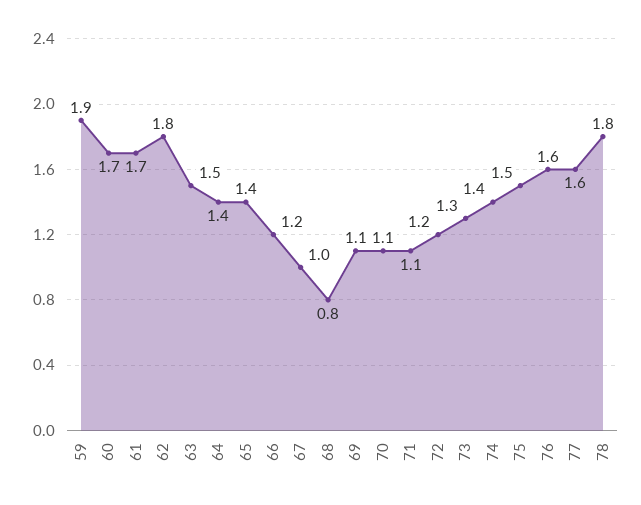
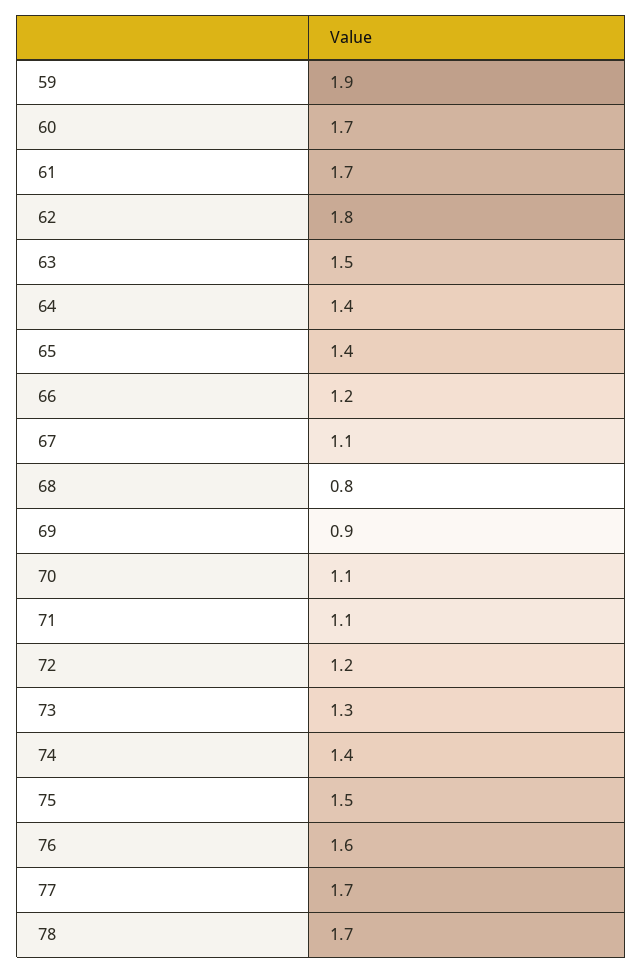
67: 1 -> 1.1
69: 1.1 -> 0.9
77: 1.6 -> 1.7
78: 1.8 -> 1.7

